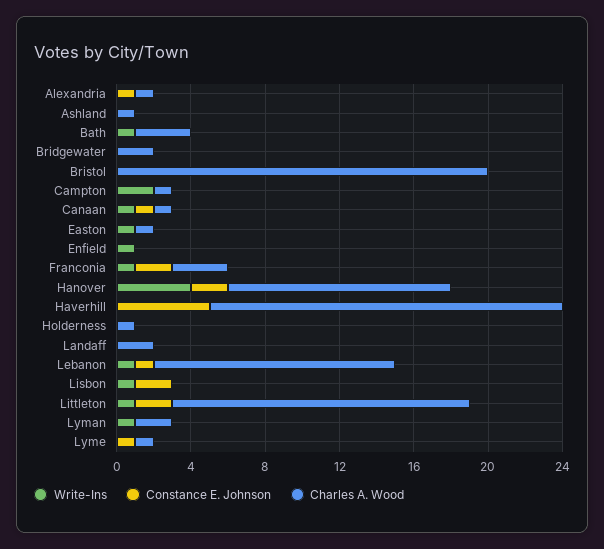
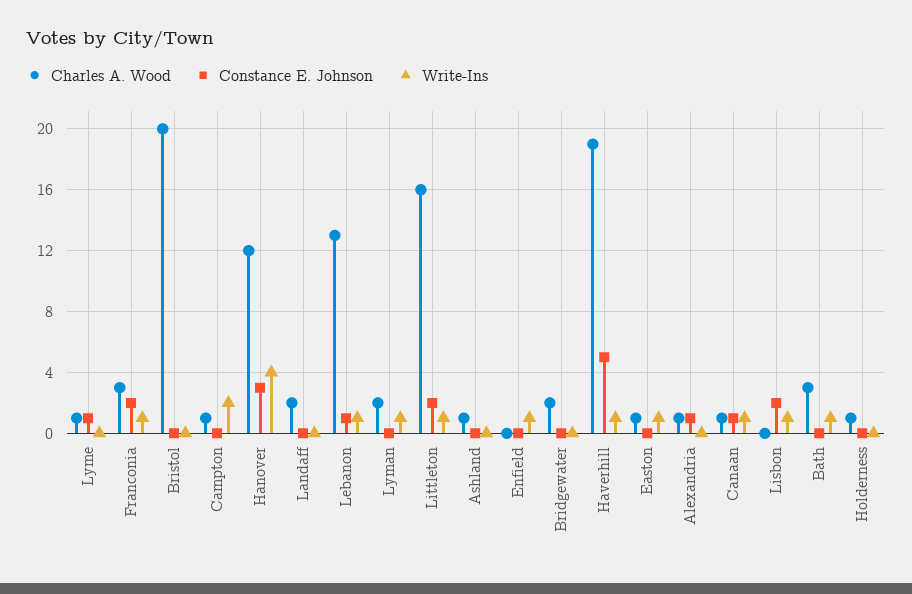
Constance E. Johnson, Hanover: 2 -> 3
Write-Ins, Haverhill: 0 -> 1

